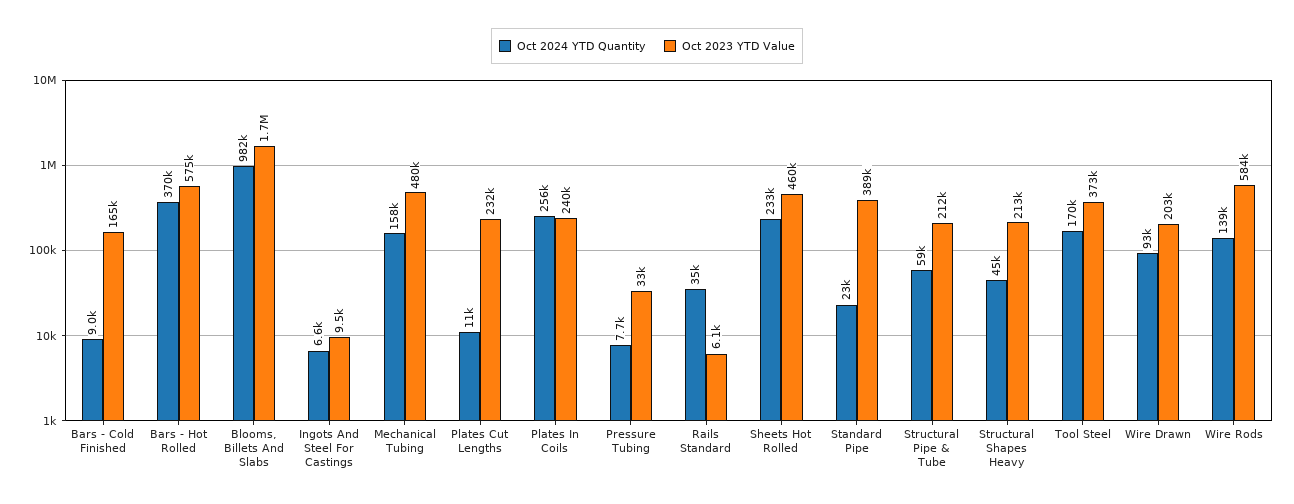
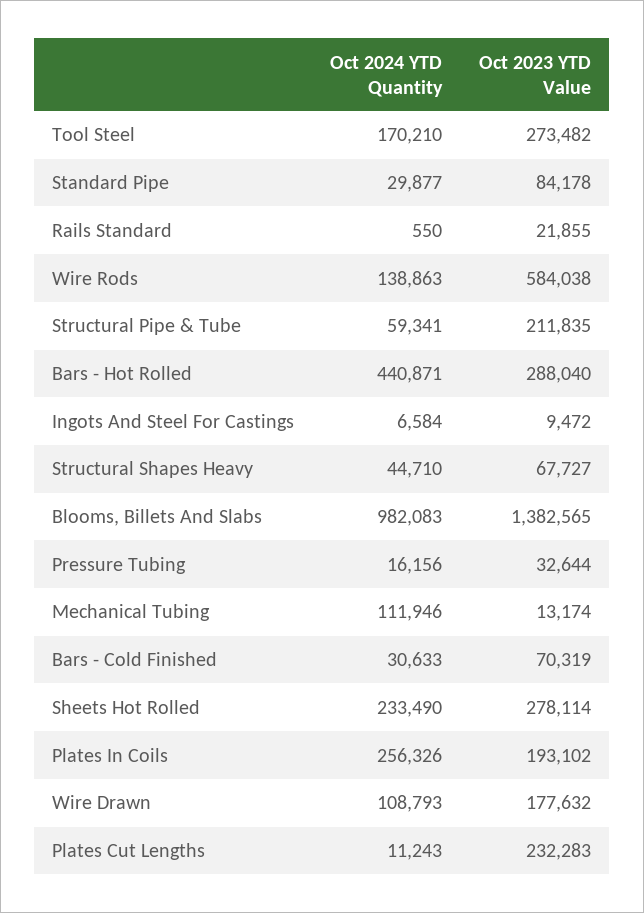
Oct 2024 YTD Quantity, Bars - Cold Finished: 9000 -> 30633
Oct 2023 YTD Value, Bars - Cold Finished: 165000 -> 70319
Oct 2024 YTD Quantity, Bars - Hot Rolled: 370000 -> 440871
Oct 2023 YTD Value, Bars - Hot Rolled: 575000 -> 288040
Oct 2023 YTD Value, Blooms, Billets And Slabs: 1700000 -> 1382565
Oct 2024 YTD Quantity, Mechanical Tubing: 158000 -> 111946
Oct 2023 YTD Value, Mechanical Tubing: 480000 -> 13174
Oct 2023 YTD Value, Plates In Coils: 240000 -> 193102
Oct 2024 YTD Quantity, Pressure Tubing: 7700 -> 16156
Oct 2024 YTD Quantity, Rails Standard: 35000 -> 550
Oct 2023 YTD Value, Rails Standard: 6100 -> 21855
Oct 2023 YTD Value, Sheets Hot Rolled: 460000 -> 278114
Oct 2024 YTD Quantity, Standard Pipe: 23000 -> 29877
Oct 2023 YTD Value, Standard Pipe: 389000 -> 84178
Oct 2023 YTD Value, Structural Shapes Heavy: 213000 -> 67727
Oct 2023 YTD Value, Tool Steel: 373000 -> 273482
Oct 2024 YTD Quantity, Wire Drawn: 93000 -> 108793
Oct 2023 YTD Value, Wire Drawn: 203000 -> 177632

